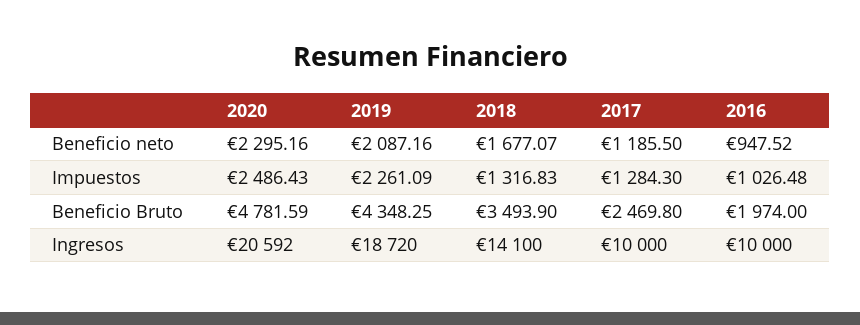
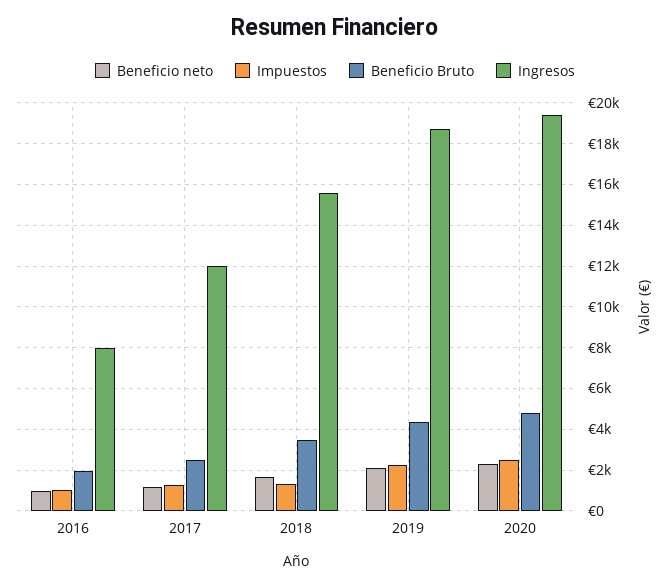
Ingresos, 2020: 20592 -> 19500
Ingresos, 2018: 14100 -> 15500
Ingresos, 2017: 10000 -> 12000
Ingresos, 2016: 10000 -> 8000

